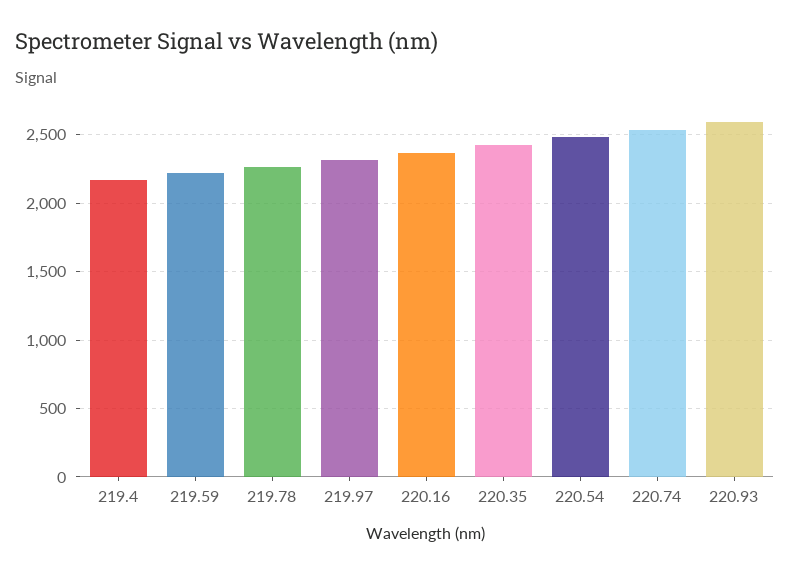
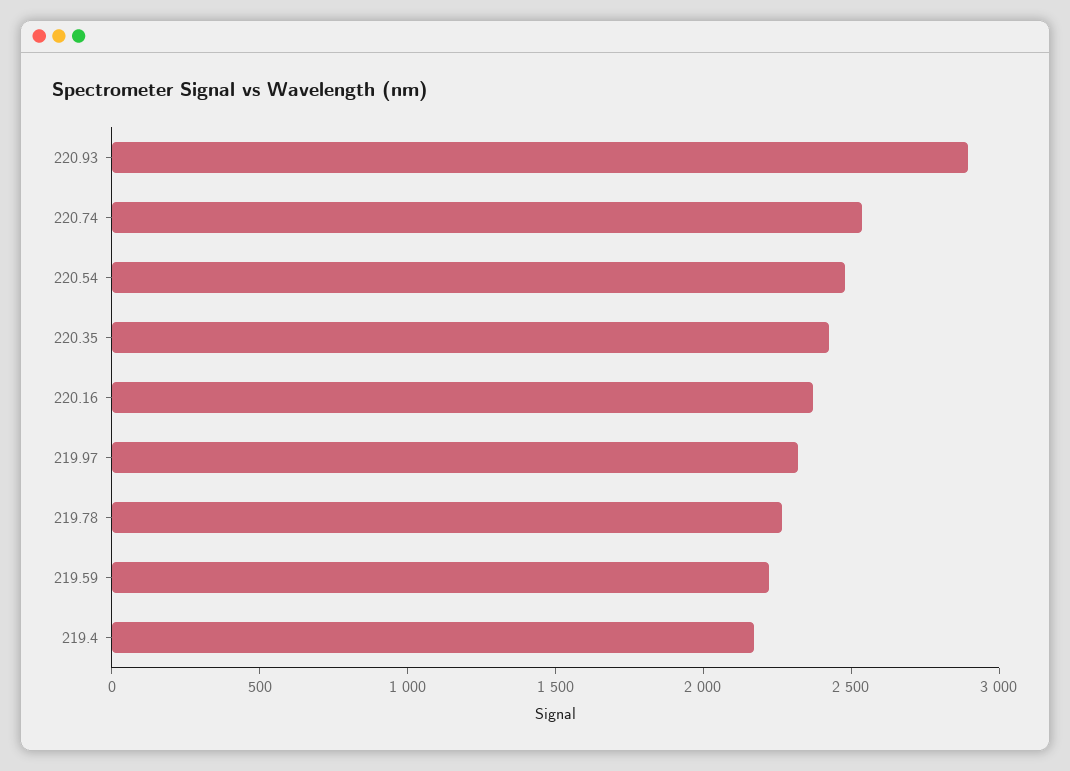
220.93: 2600 -> 2900

